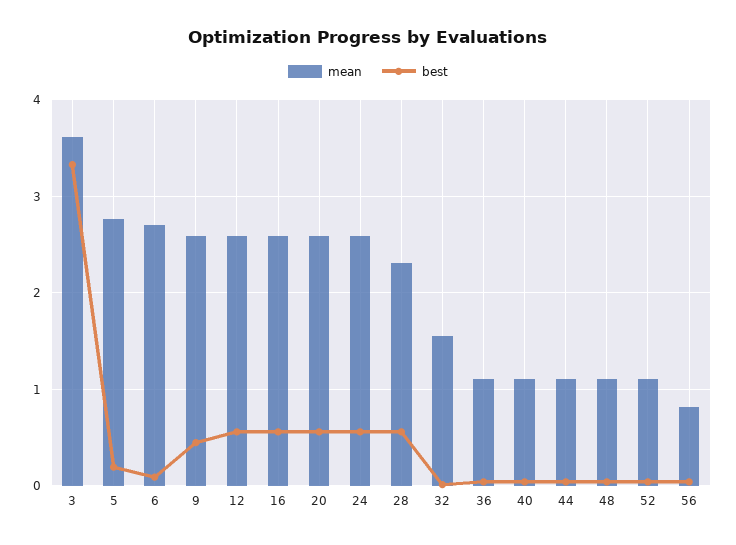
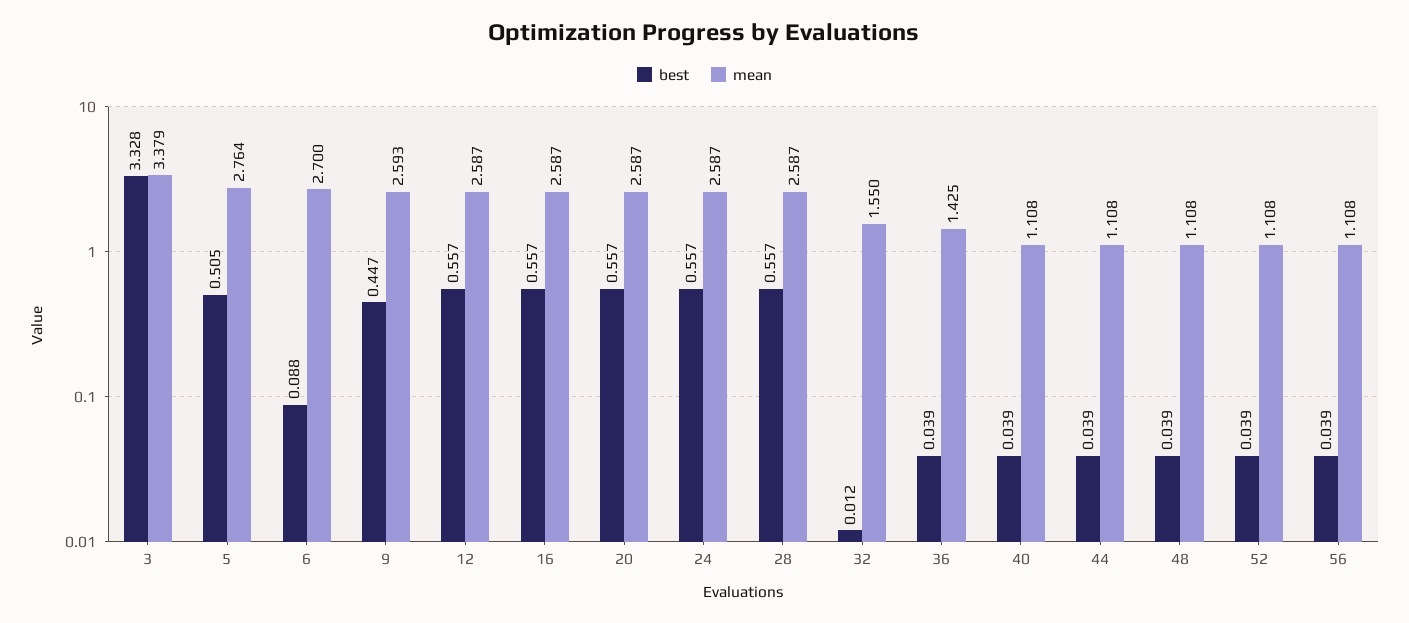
mean, 3: 3.6 -> 3.379
best, 5: 0.2 -> 0.505
mean, 28: 2.3 -> 2.587
mean, 36: 1.1 -> 1.425
mean, 56: 0.8 -> 1.108

